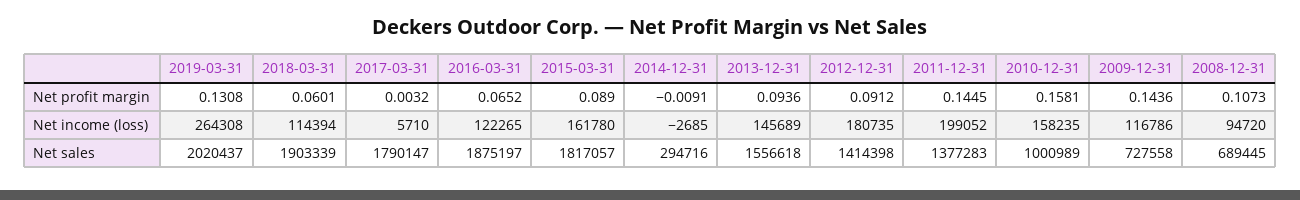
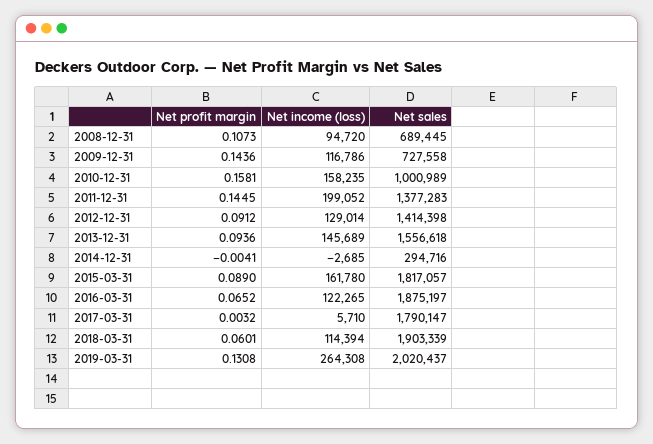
2014-12-31, Net profit margin: -0.0091 -> -0.0041
2012-12-31, Net income (loss): 180735 -> 129014

